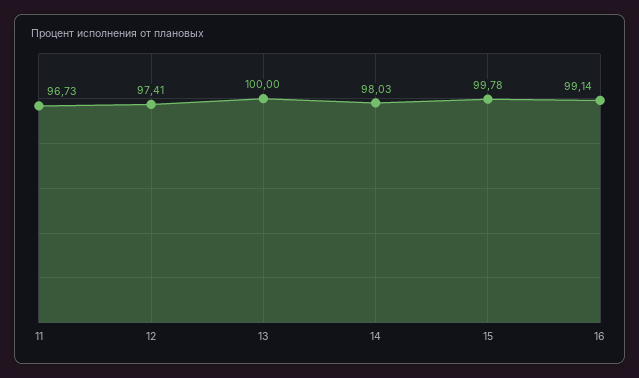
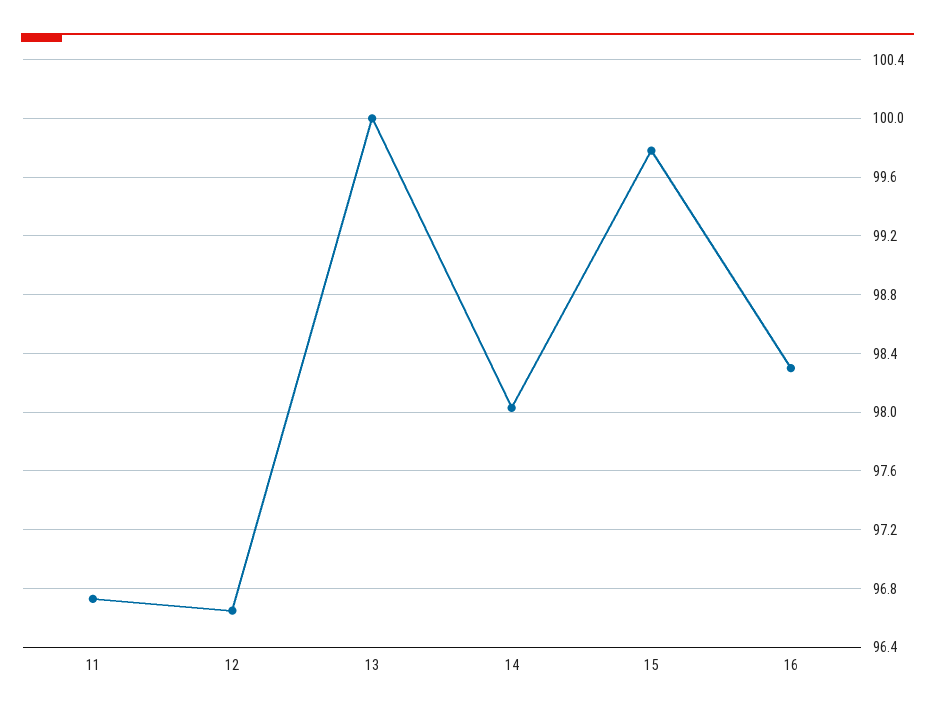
12: 97.41 -> 96.65
16: 99.14 -> 98.3

